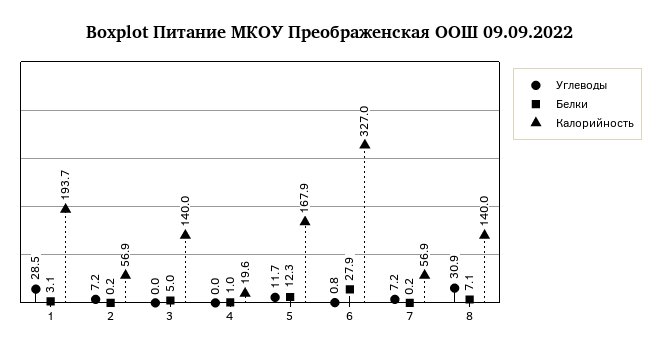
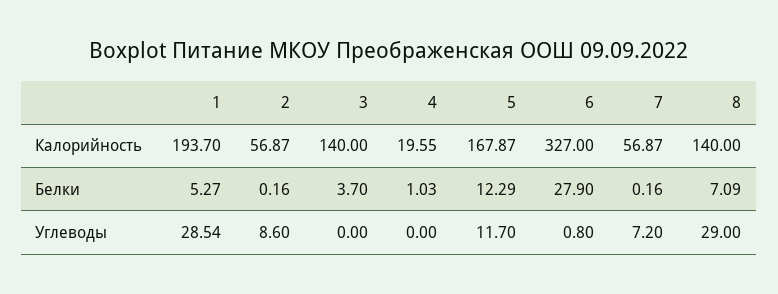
Белки, 1: 3.1 -> 5.27
Углеводы, 2: 7.2 -> 8.6
Белки, 3: 5 -> 3.7
Углеводы, 8: 30.9 -> 29

